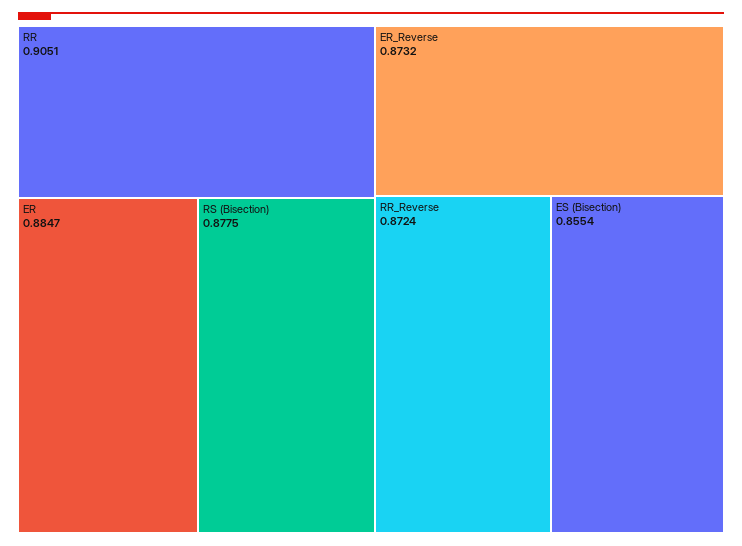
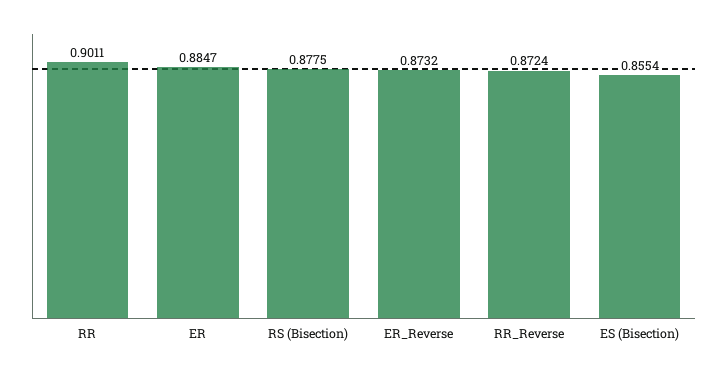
RR: 0.9051 -> 0.9011

